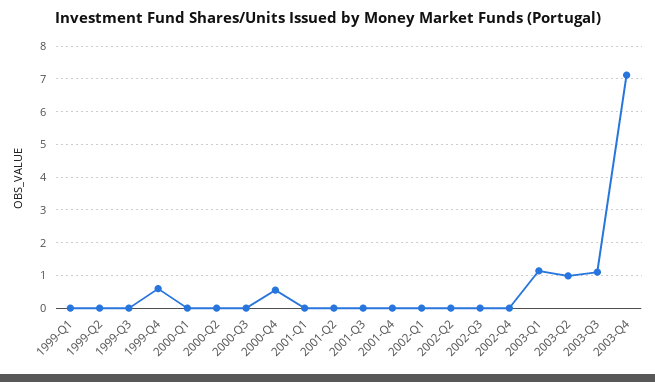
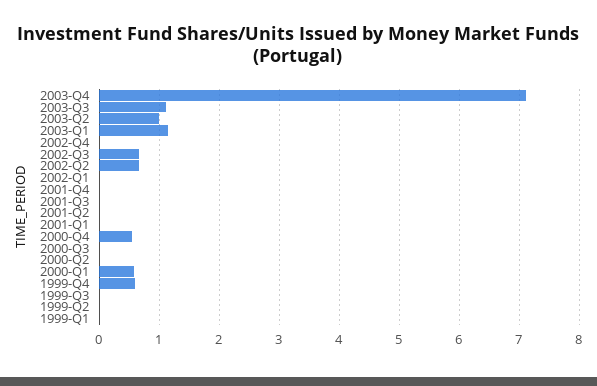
2000-Q1: 0 -> 0.6
2002-Q2: 0 -> 0.6
2002-Q3: 0 -> 0.6

